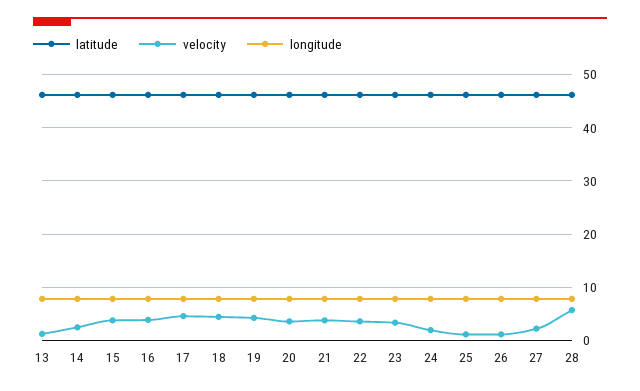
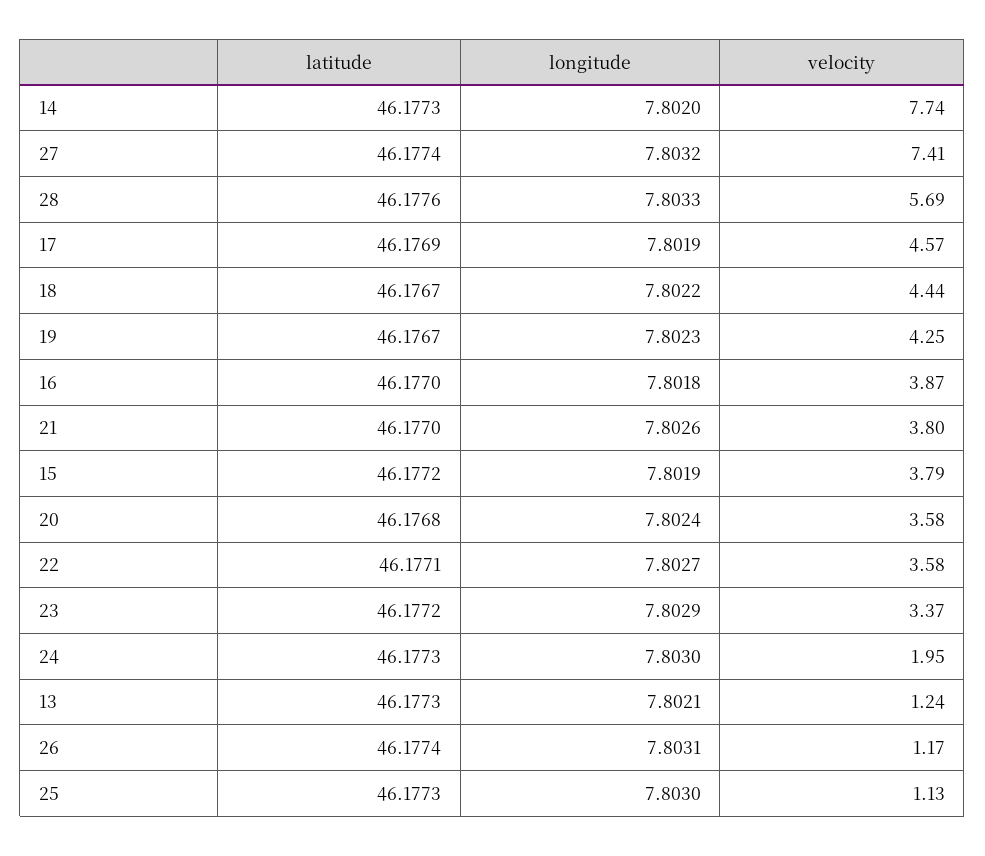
velocity, 14: 2 -> 7.74
velocity, 27: 2 -> 7.41

